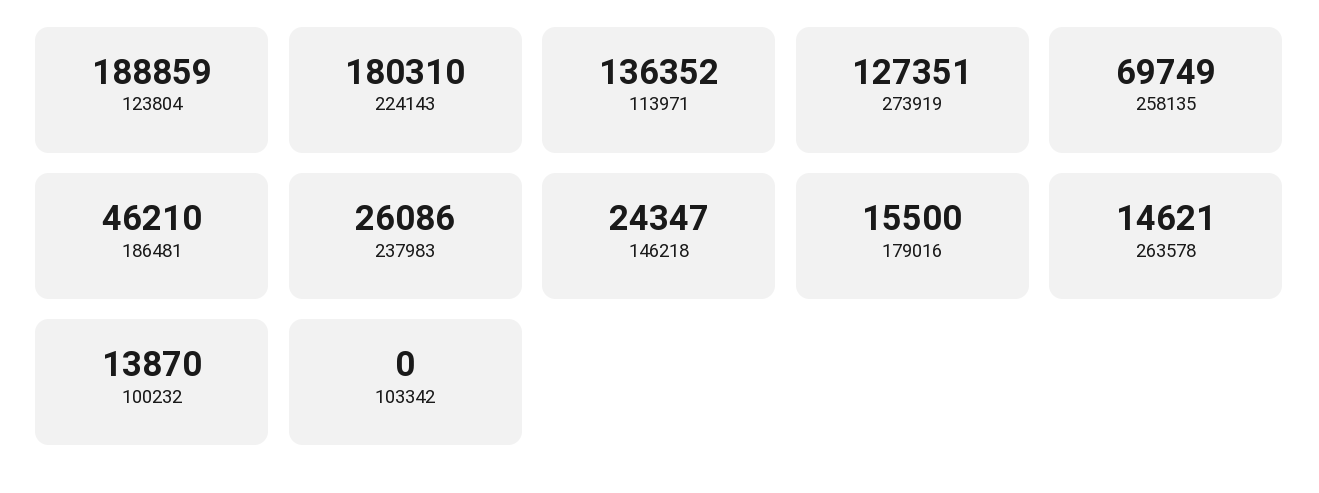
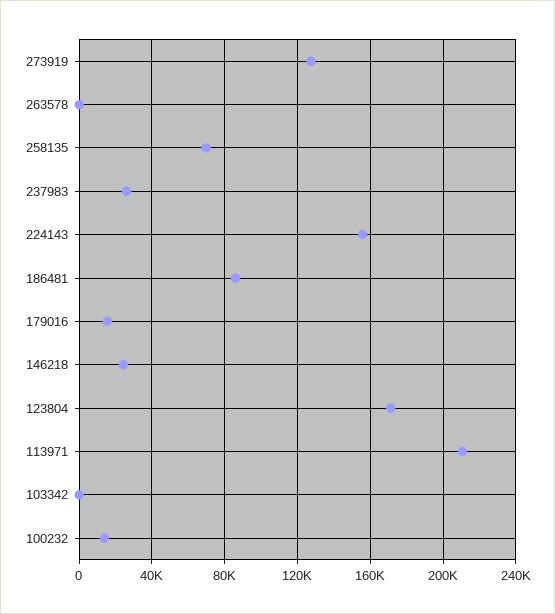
123804: 188859 -> 170000
224143: 180310 -> 155000
113971: 136352 -> 210000
186481: 46210 -> 85000
263578: 14621 -> 0

